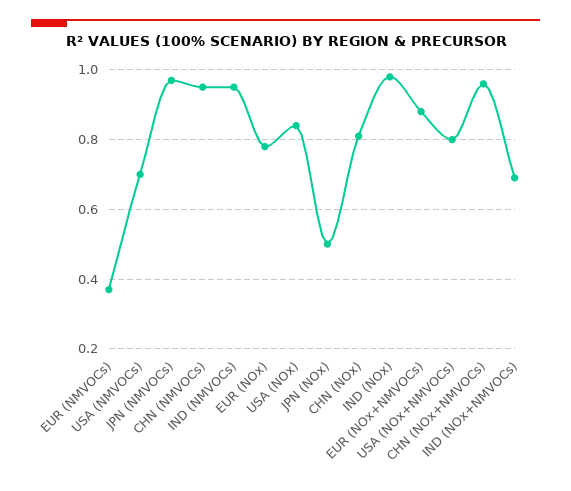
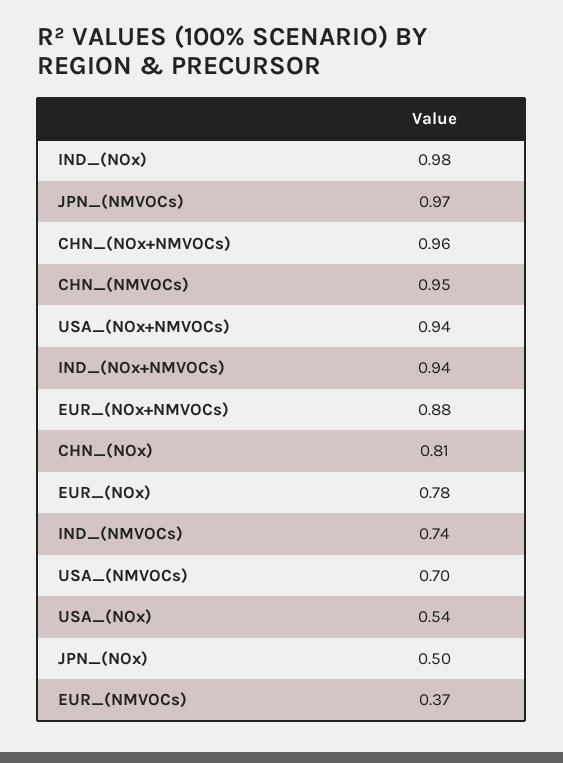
IND (NMVOCs): 0.95 -> 0.74
USA (NOx): 0.85 -> 0.54
USA (NOx+NMVOCs): 0.8 -> 0.94
IND (NOx+NMVOCs): 0.7 -> 0.94

